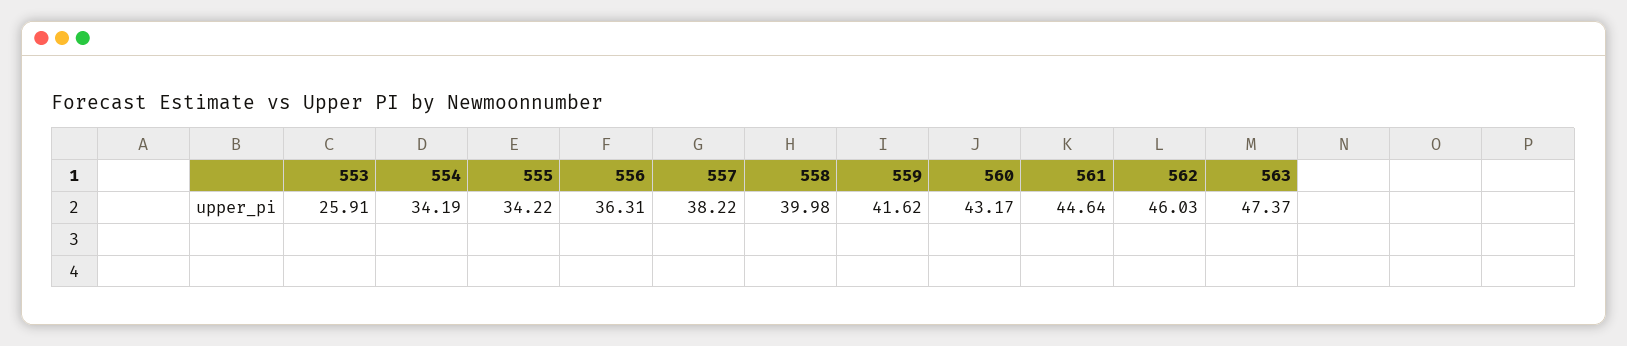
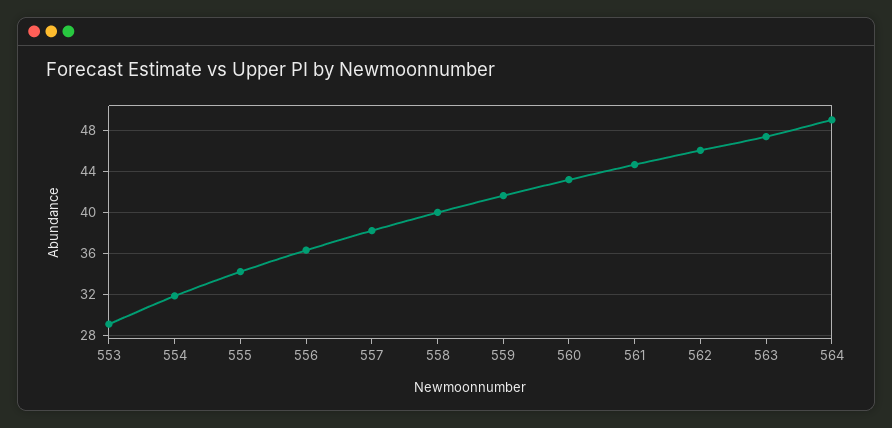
553: 25.91 -> 29
554: 34.19 -> 32
564: none -> 49

